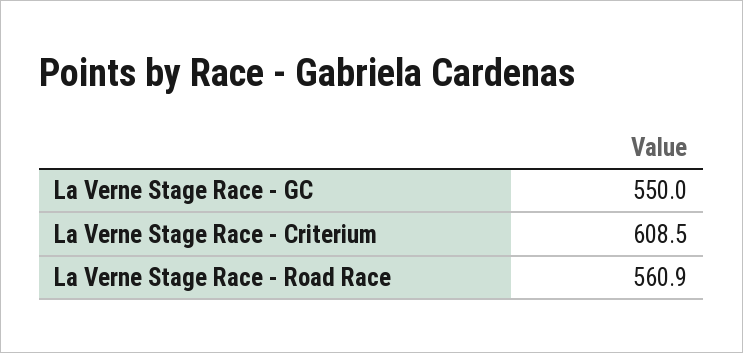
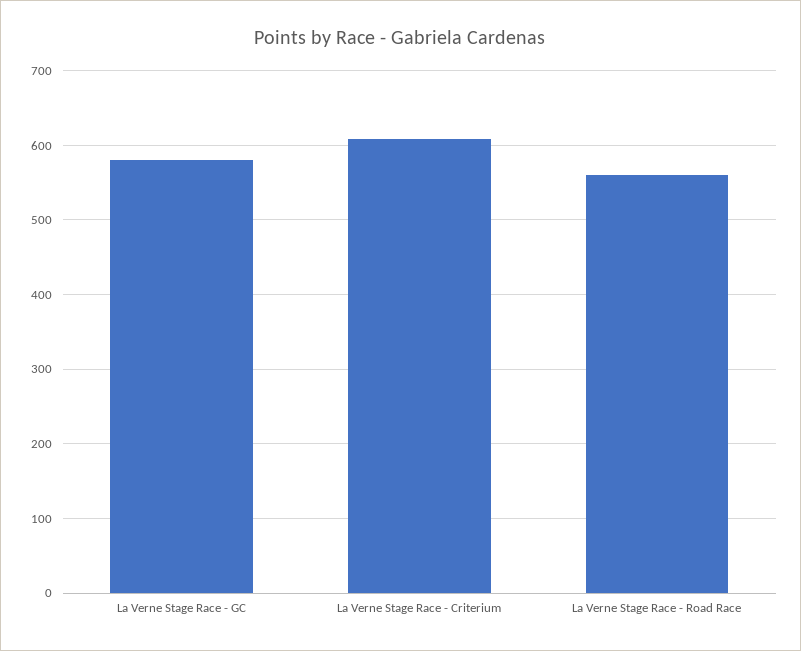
La Verne Stage Race - GC: 550 -> 580

